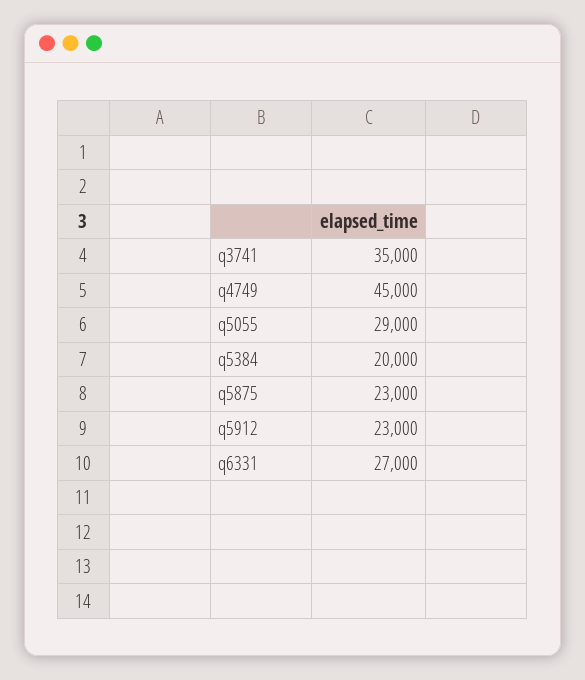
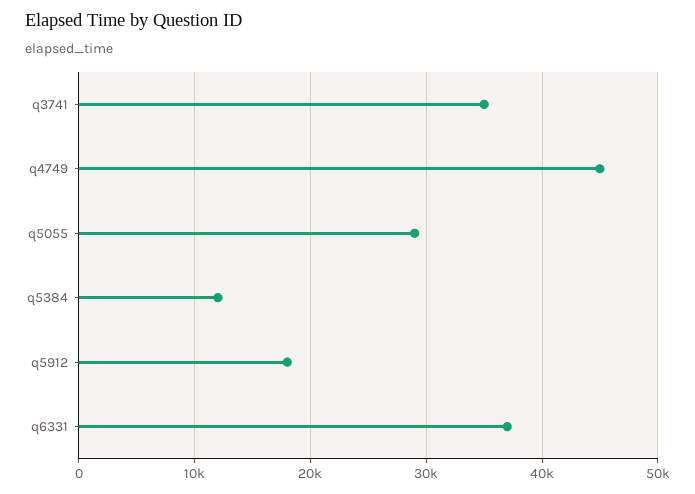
q5384: 20000 -> 12000
q5875: 23000 -> none
q5912: 23000 -> 18000
q6331: 27000 -> 37000

